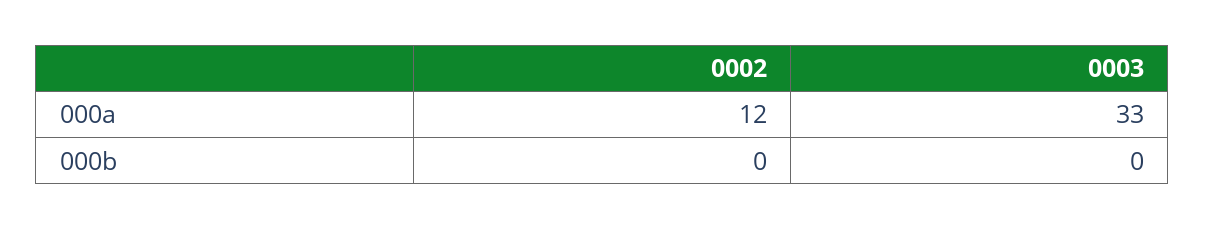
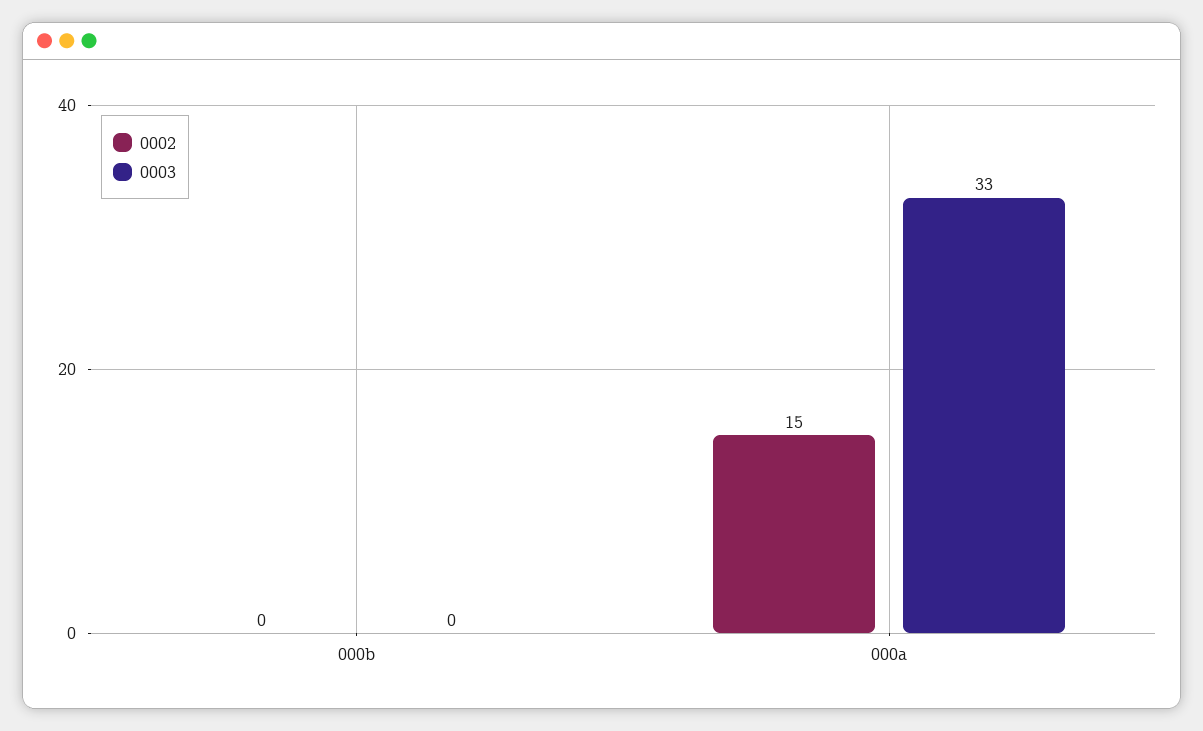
0002, 000a: 12 -> 15

